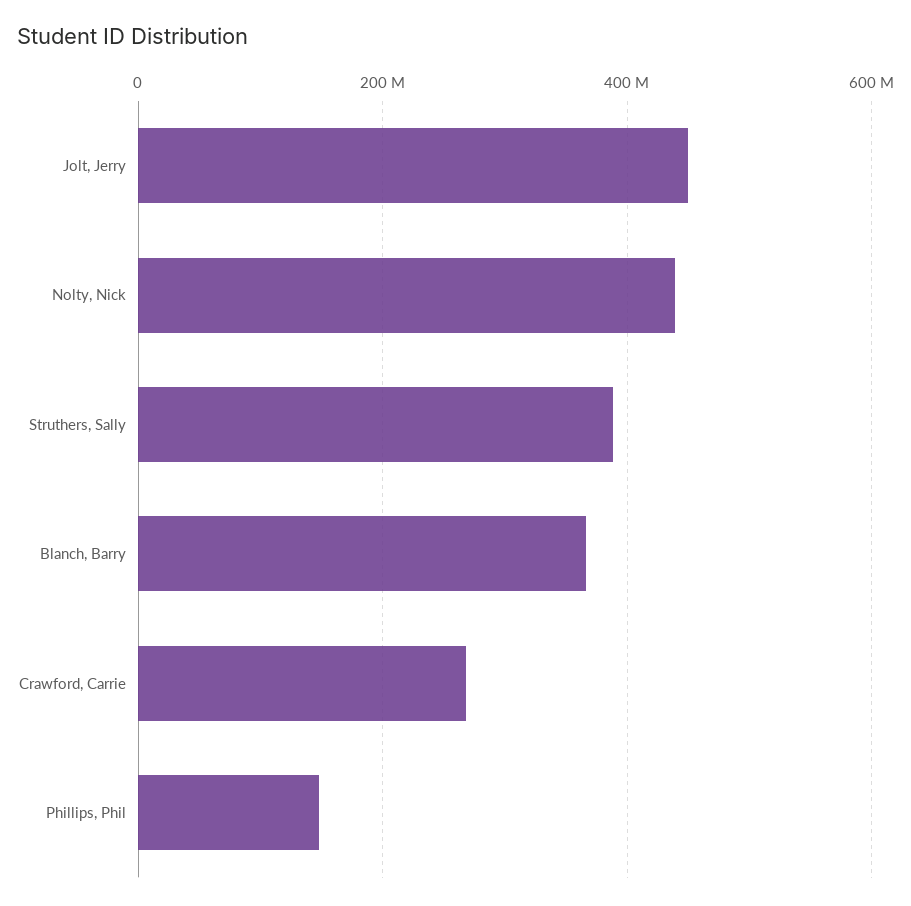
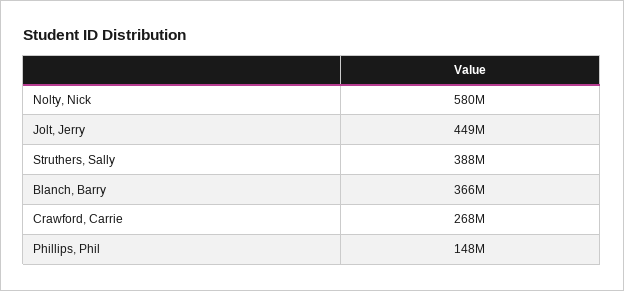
Nolty, Nick: 440000000 -> 580000000

